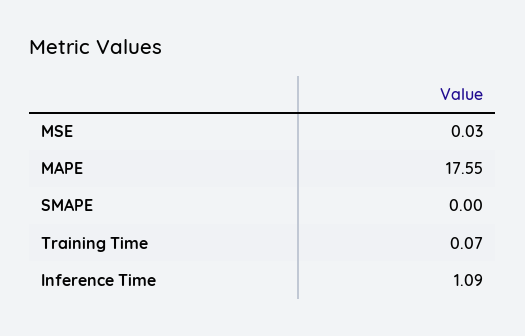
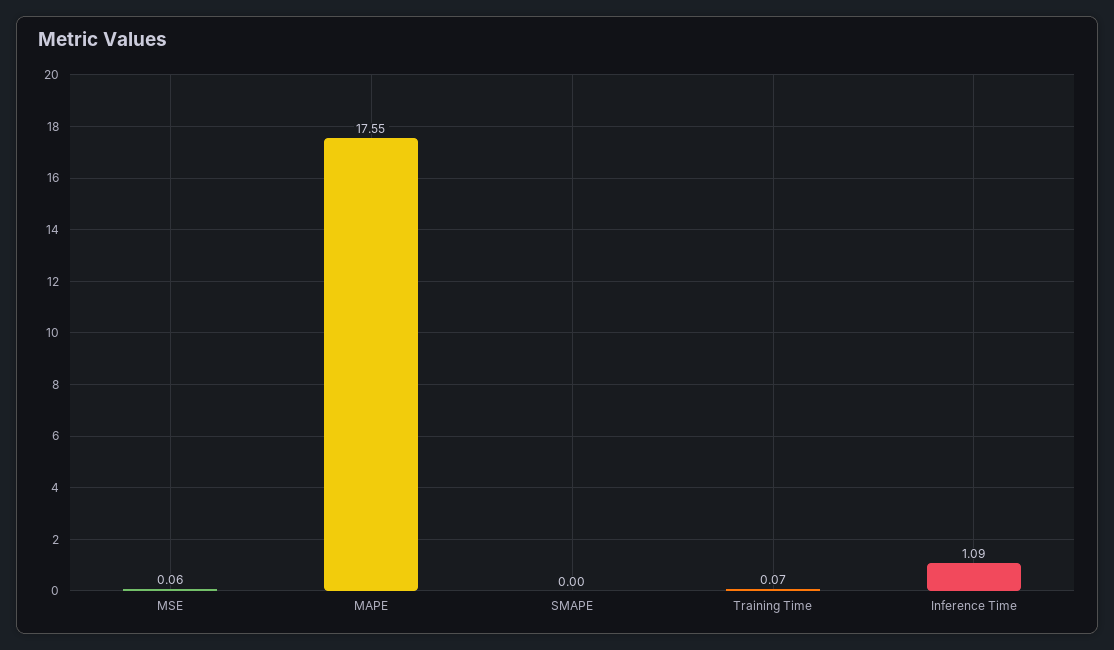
MSE: 0.03 -> 0.06

